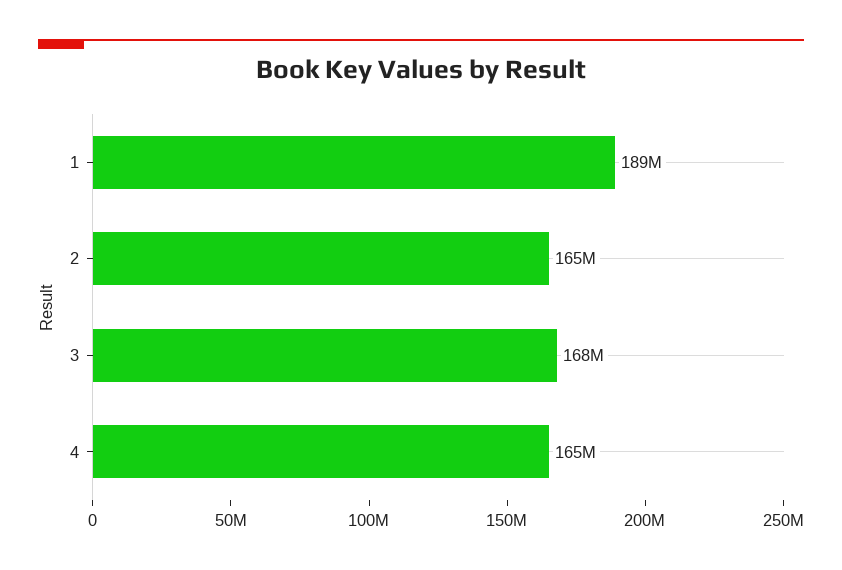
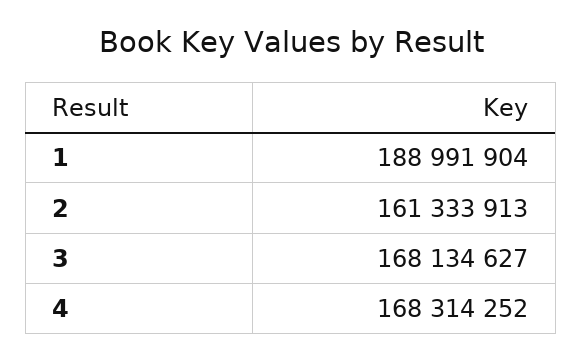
2: 165000000 -> 161333913
4: 165000000 -> 168314252

